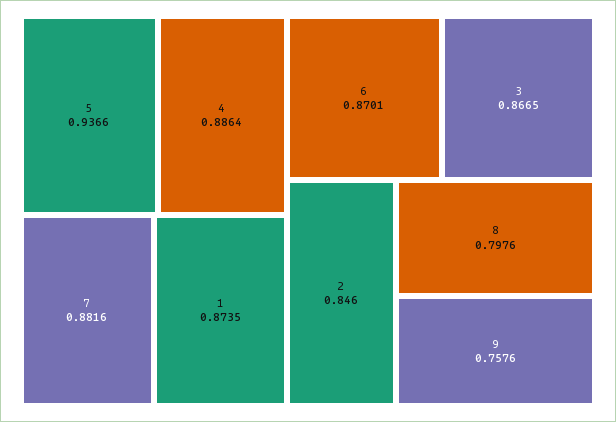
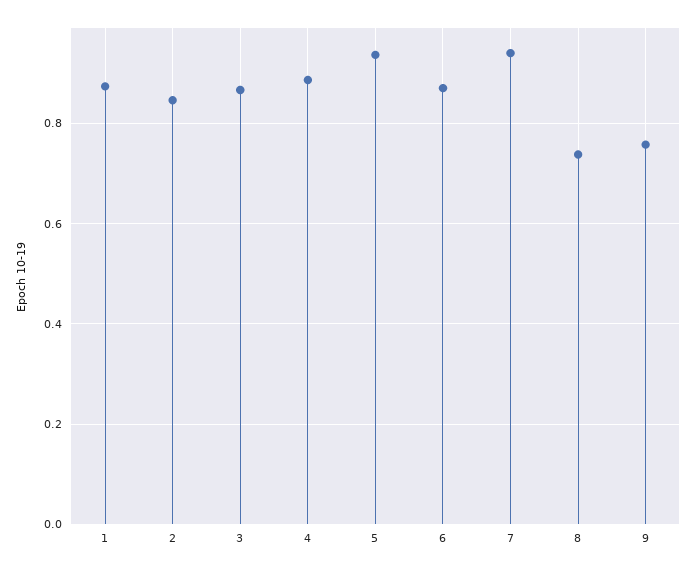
7: 0.8816 -> 0.94
8: 0.7976 -> 0.74

